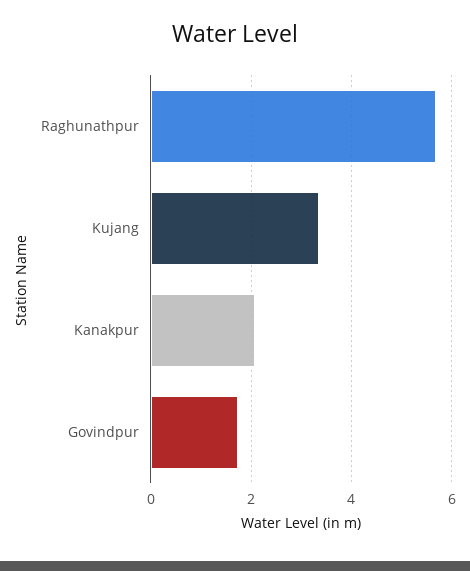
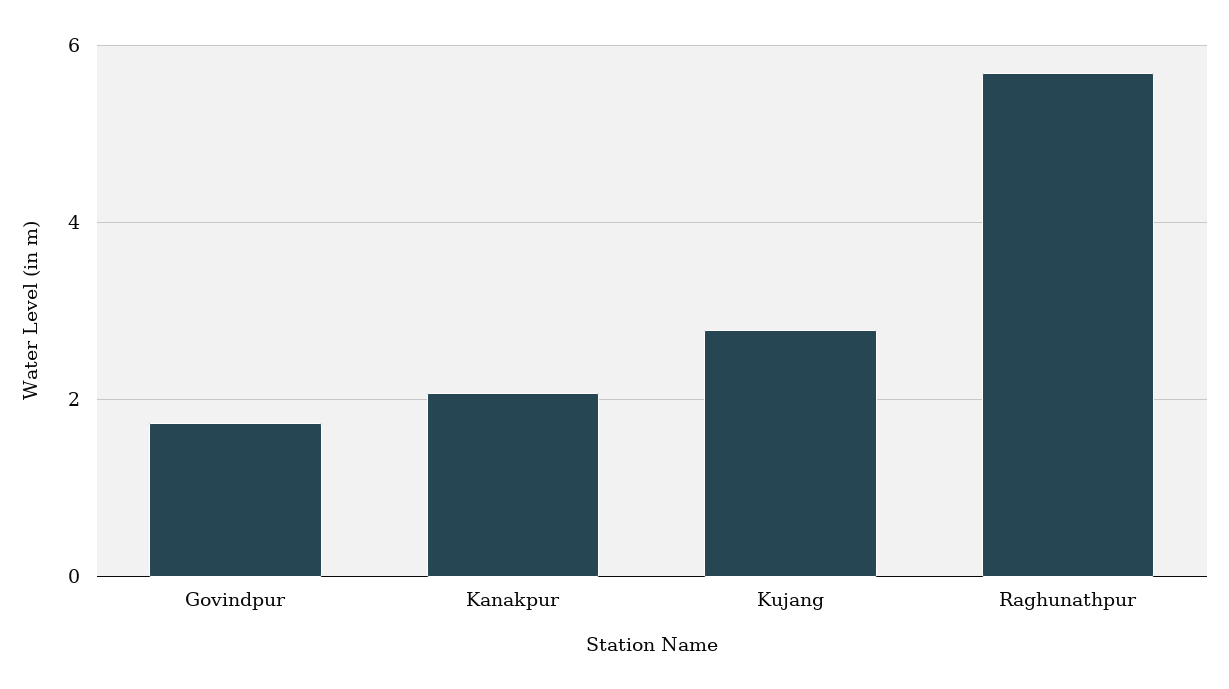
Kujang: 3.4 -> 2.8

